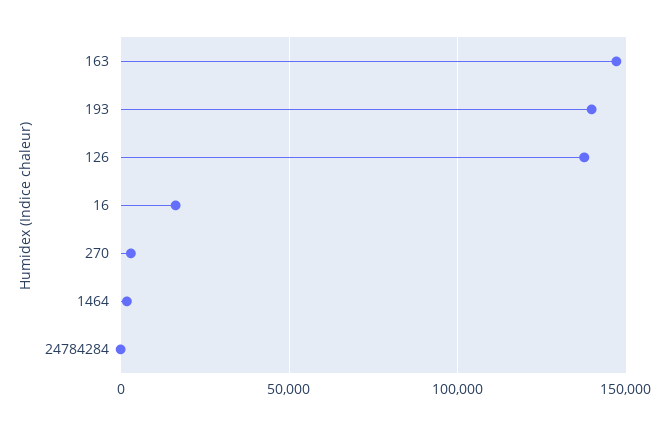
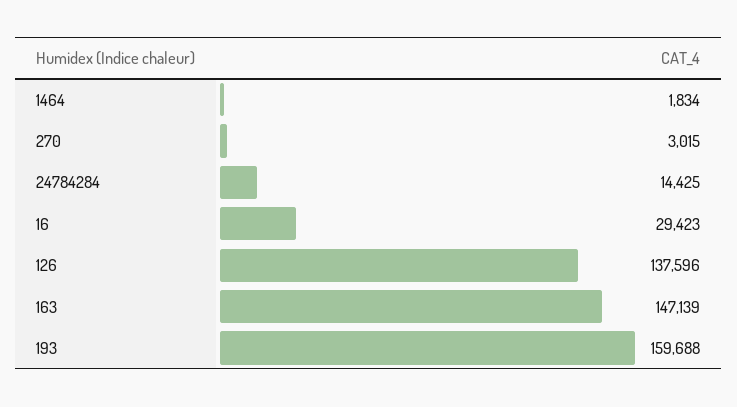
193: 140000 -> 159688
16: 15000 -> 29423
24784284: 0 -> 14425

